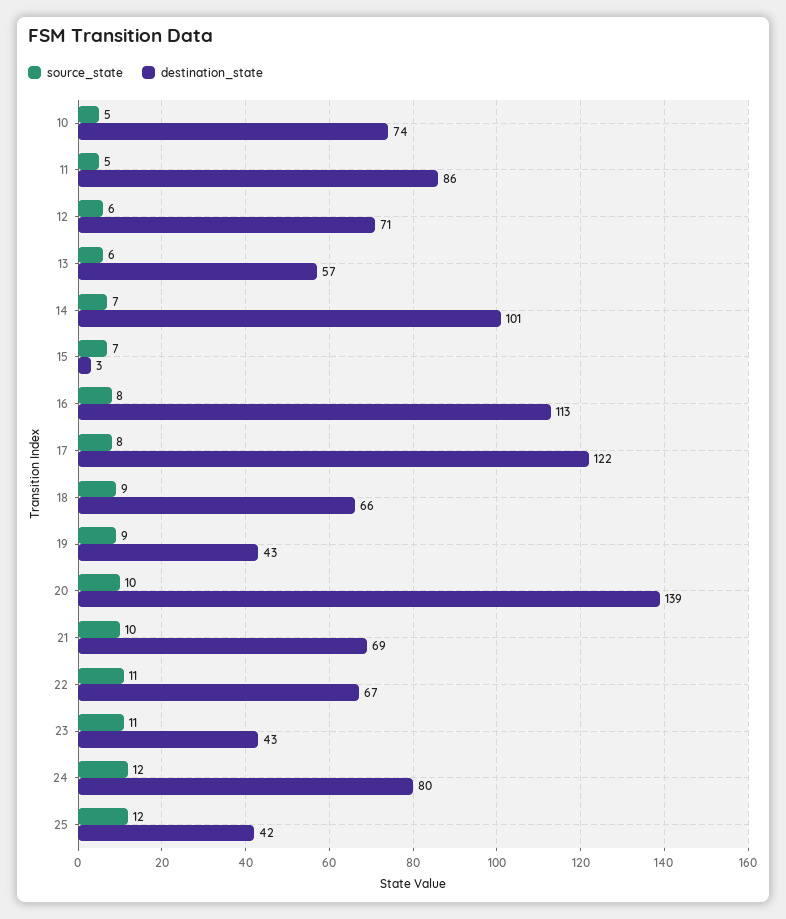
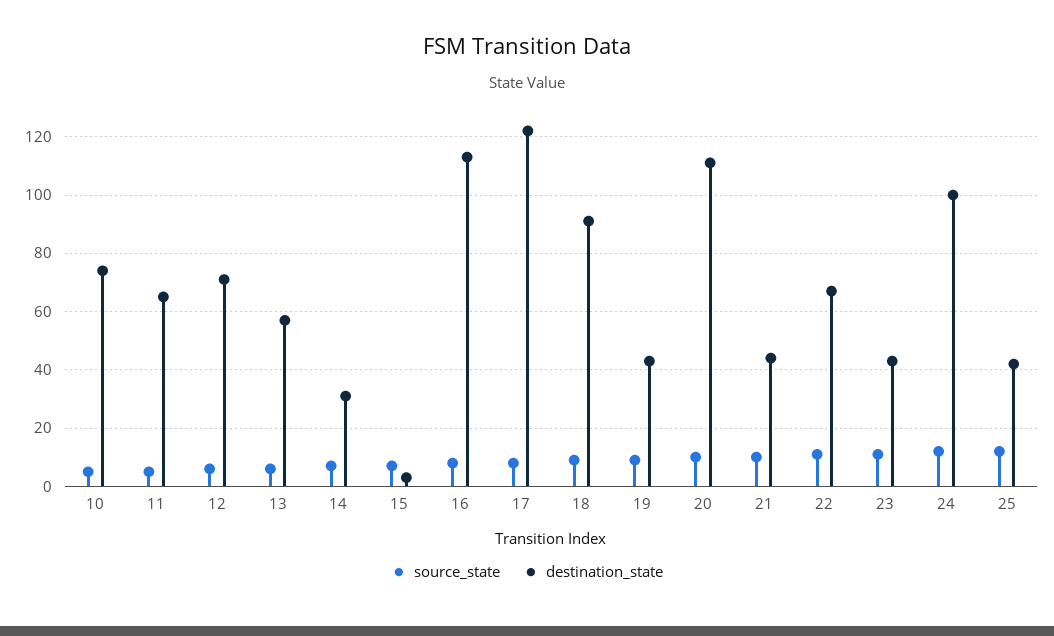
destination_state, 11: 86 -> 65
destination_state, 14: 101 -> 30
destination_state, 18: 66 -> 90
destination_state, 20: 139 -> 110
destination_state, 21: 69 -> 45
destination_state, 24: 80 -> 100

